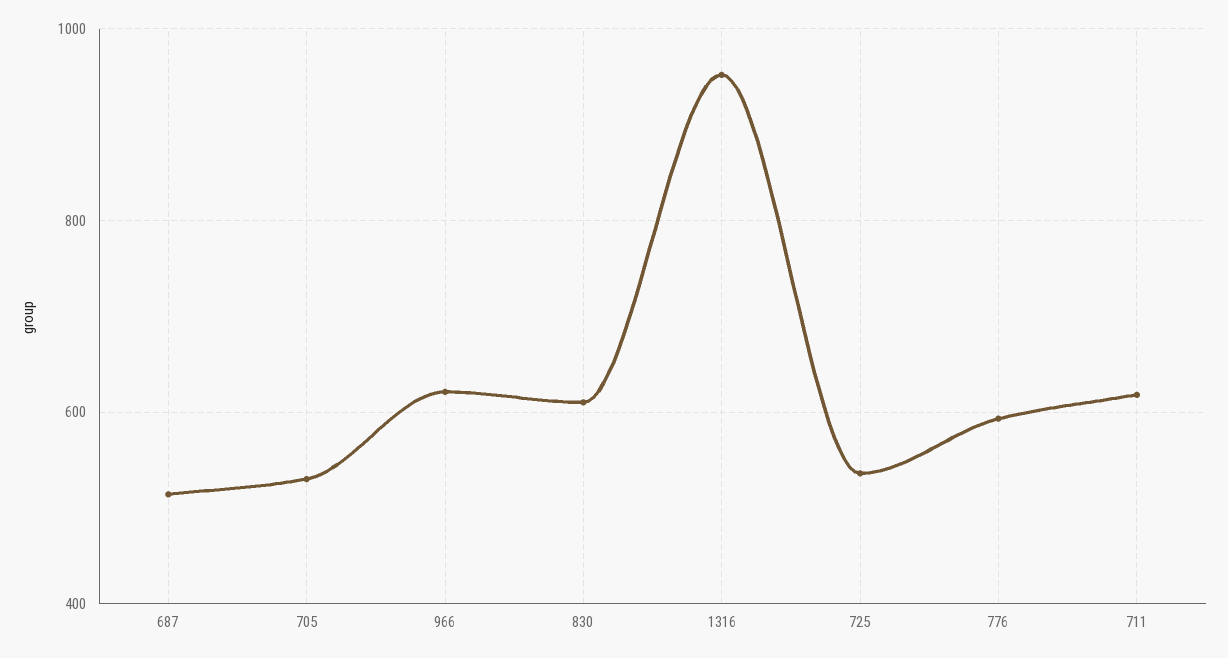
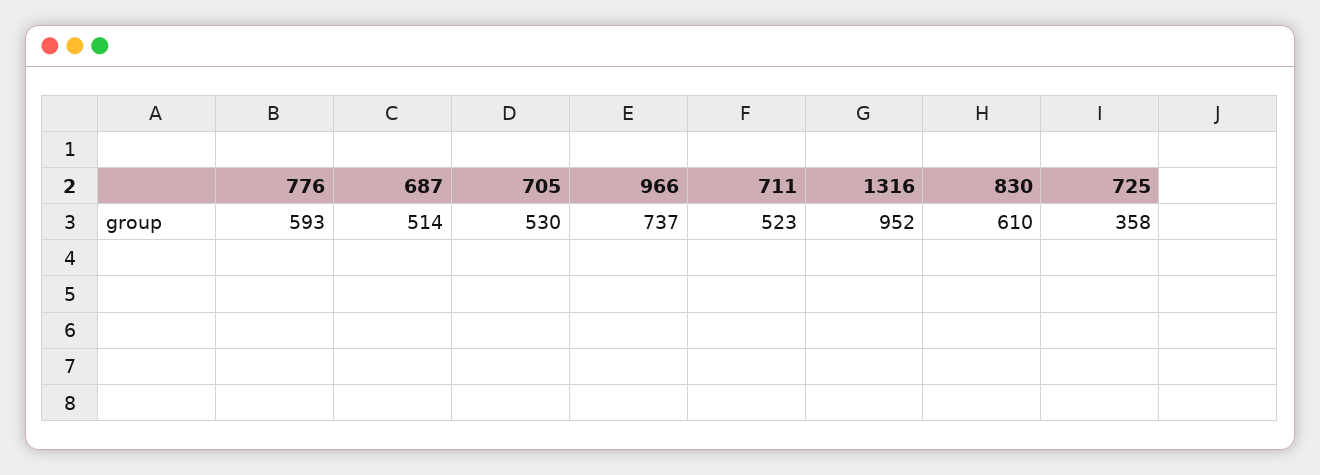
966: 620 -> 737
725: 540 -> 358
711: 620 -> 523

